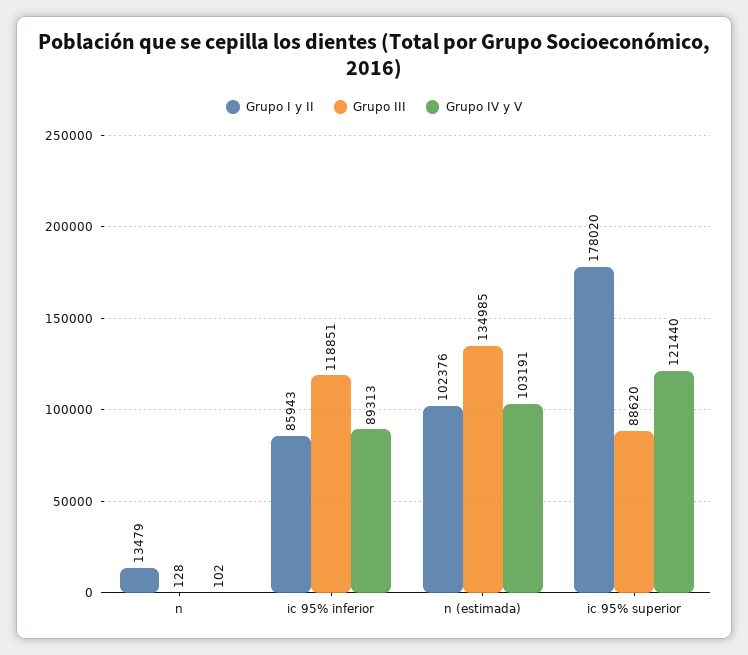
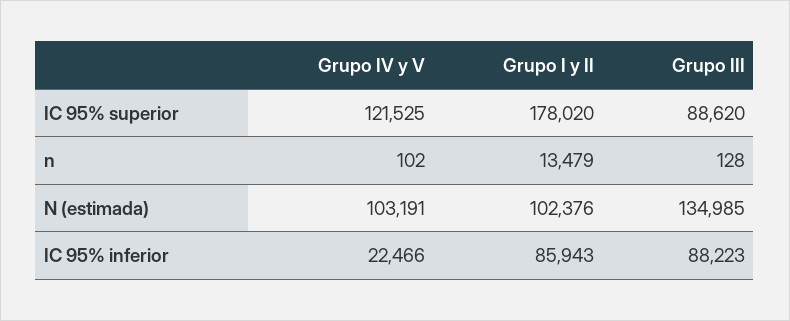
Grupo III, ic 95% inferior: 118851 -> 88223
Grupo IV y V, ic 95% inferior: 89313 -> 22466
Grupo IV y V, ic 95% superior: 121440 -> 121525

